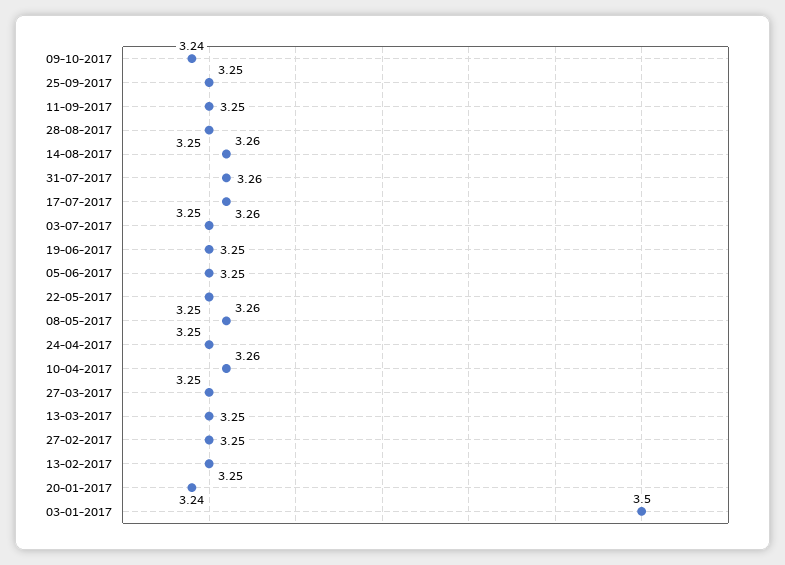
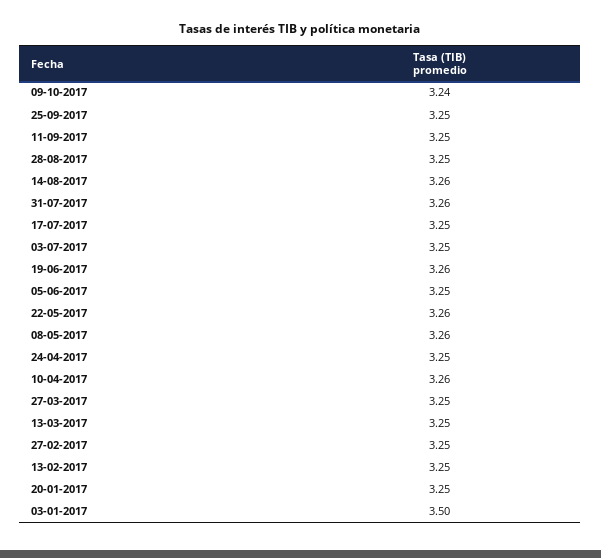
17-07-2017: 3.26 -> 3.25
19-06-2017: 3.25 -> 3.26
22-05-2017: 3.25 -> 3.26
20-01-2017: 3.24 -> 3.25

